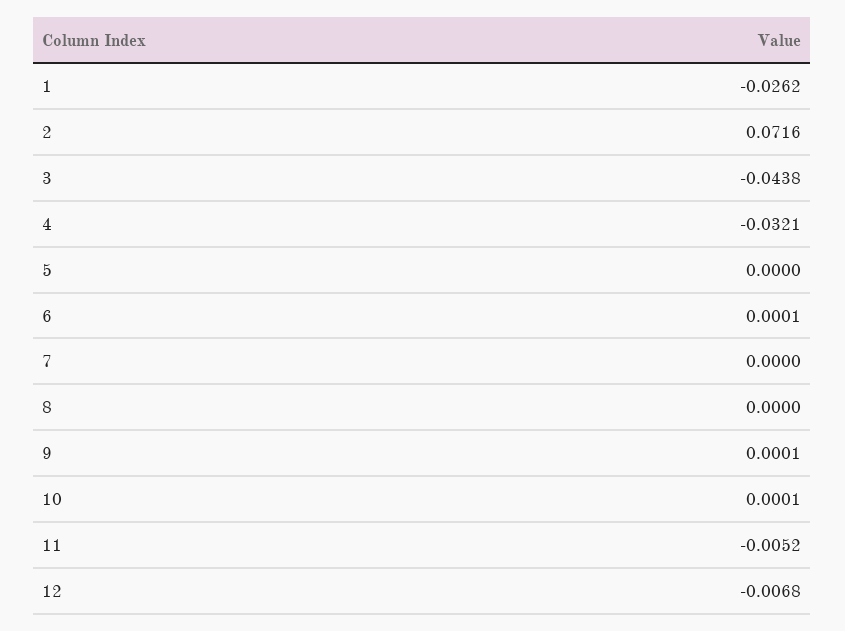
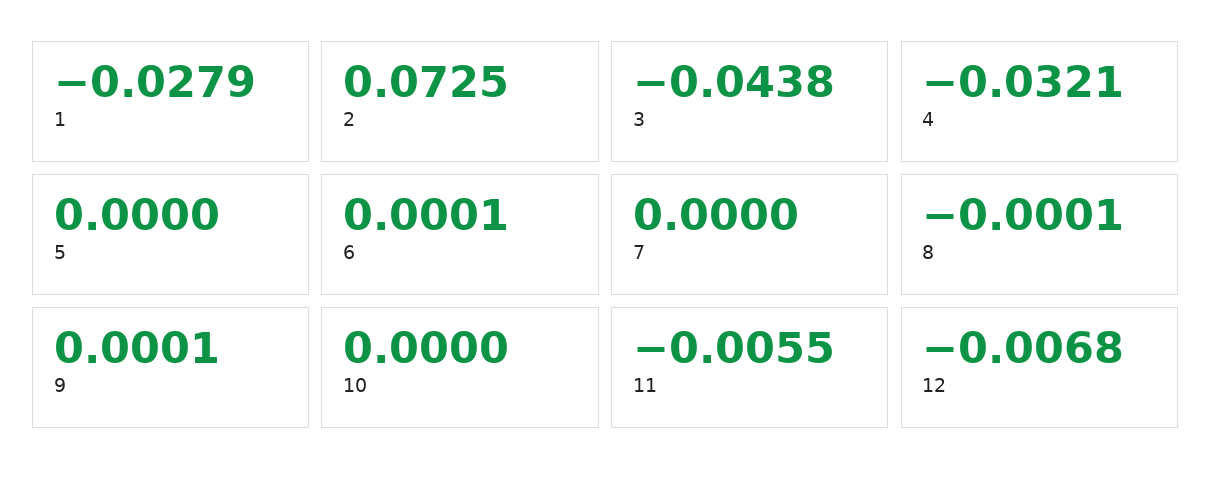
1: -0.0262 -> -0.0279
2: 0.0716 -> 0.0725
8: 0 -> -0.0001
10: 0.0001 -> 0
11: -0.0052 -> -0.0055

